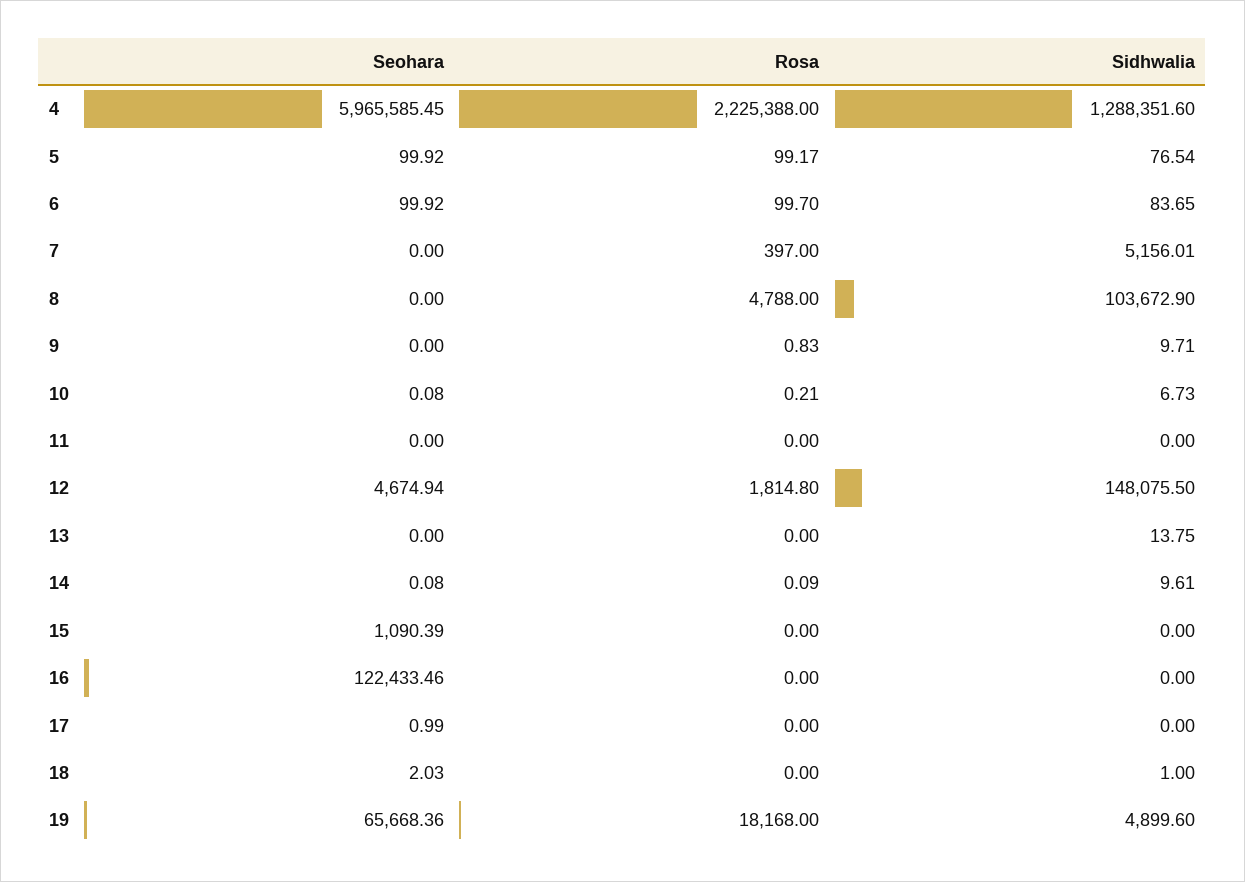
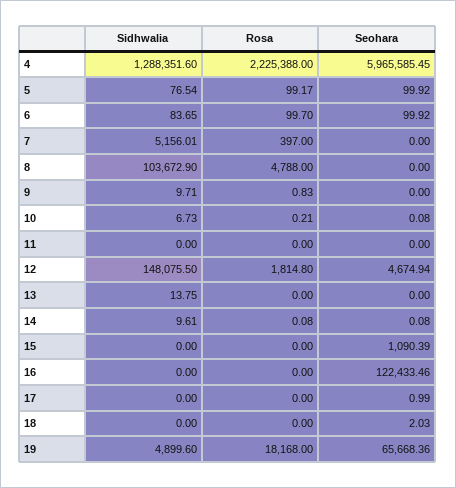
Rosa, 14: 0.09 -> 0.08
Sidhwalia, 18: 1 -> 0

